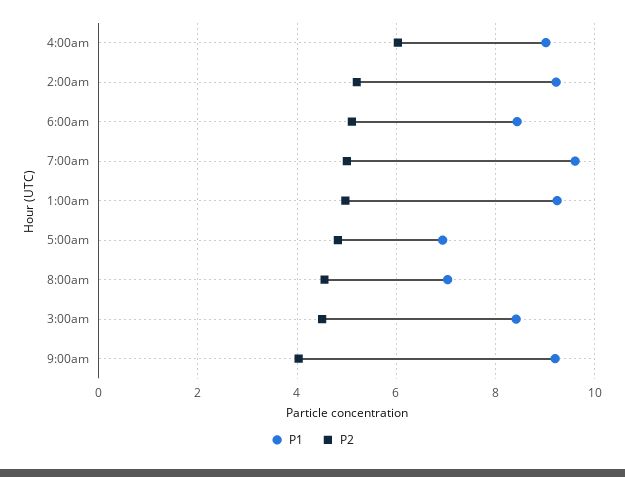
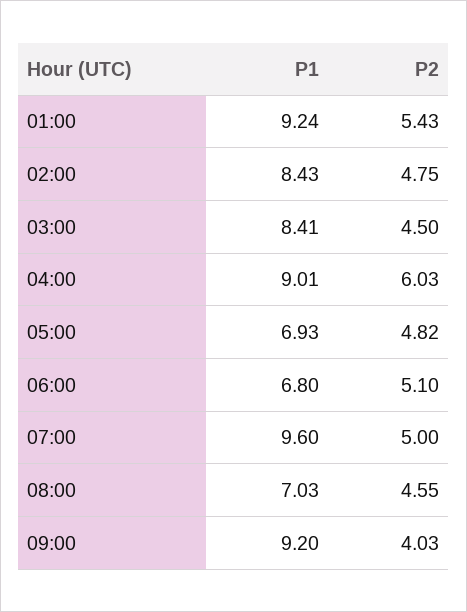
P1, 2:00am: 9.2 -> 8.43
P2, 2:00am: 5.2 -> 4.75
P1, 6:00am: 8.4 -> 6.8
P2, 1:00am: 5 -> 5.43

